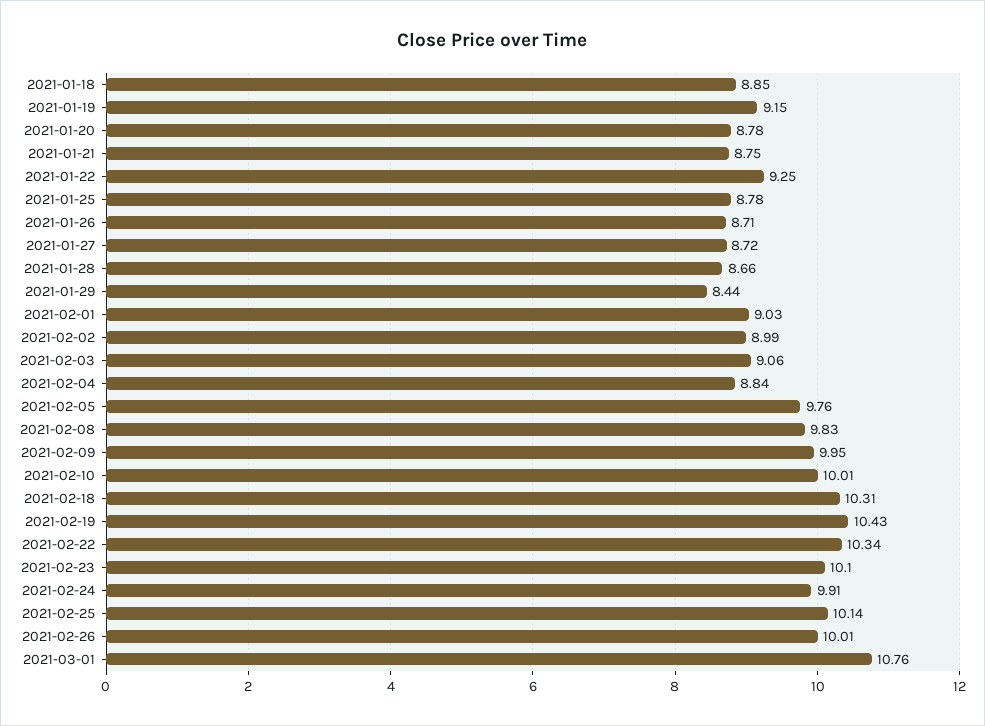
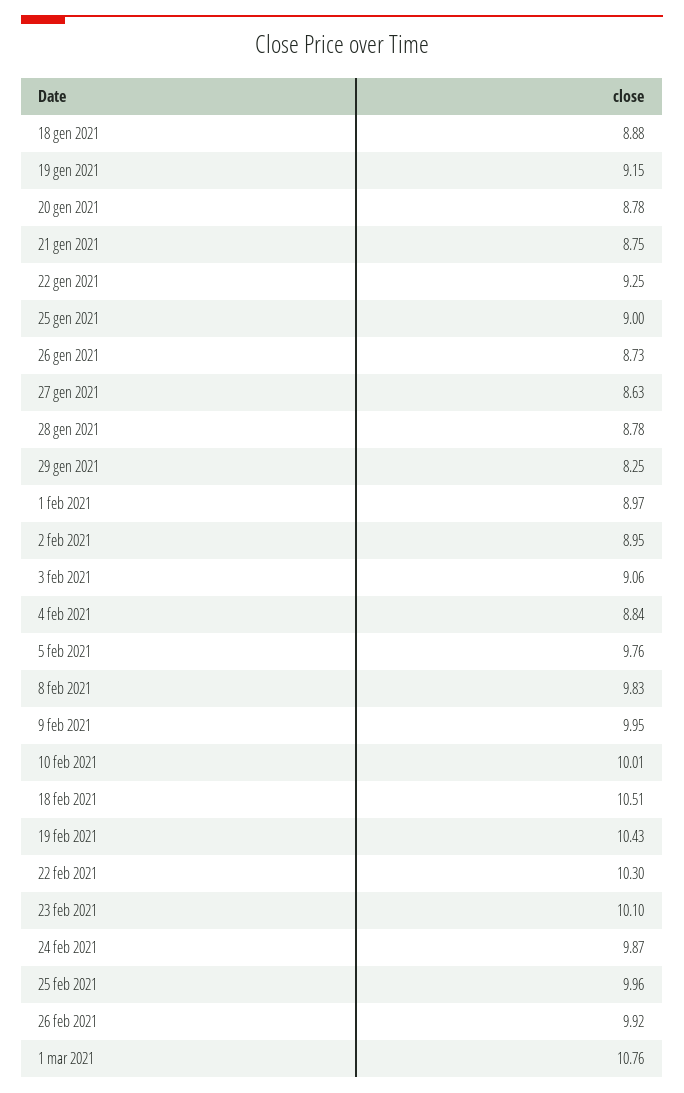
2021-01-18: 8.85 -> 8.88
2021-01-25: 8.78 -> 9
2021-01-26: 8.71 -> 8.73
2021-01-27: 8.72 -> 8.63
2021-01-28: 8.66 -> 8.78
2021-01-29: 8.44 -> 8.25
2021-02-01: 9.03 -> 8.97
2021-02-02: 8.99 -> 8.95
2021-02-18: 10.31 -> 10.51
2021-02-22: 10.34 -> 10.3
2021-02-24: 9.91 -> 9.87
2021-02-25: 10.14 -> 9.96
2021-02-26: 10.01 -> 9.92

